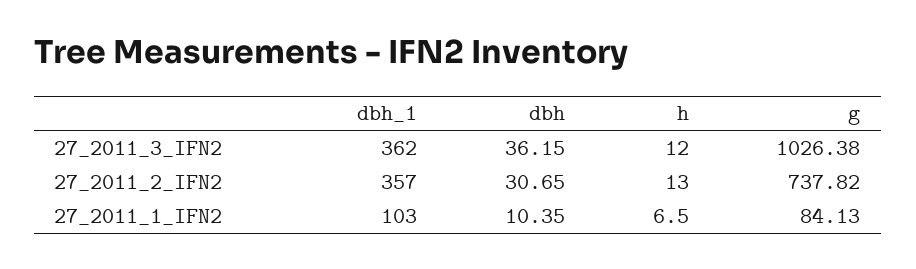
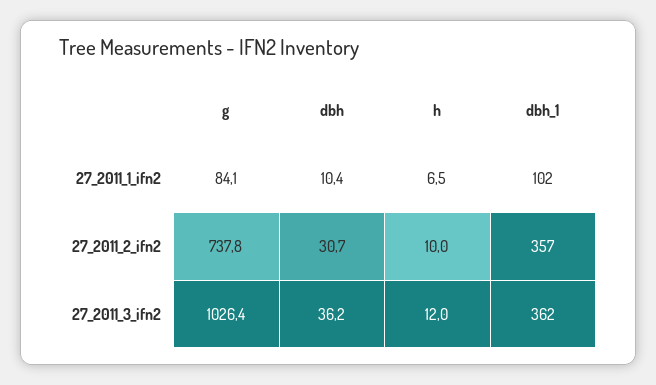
h, 27_2011_2_IFN2: 13 -> 10
dbh_1, 27_2011_1_IFN2: 103 -> 102

